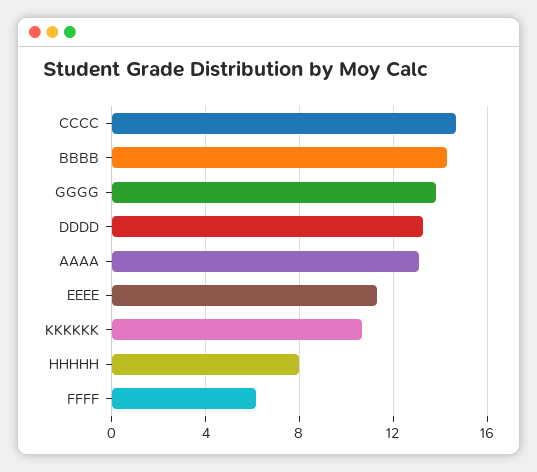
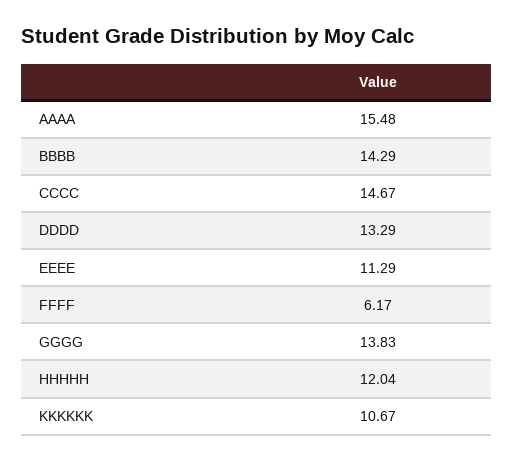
AAAA: 13 -> 15.48
HHHHH: 8 -> 12.04

